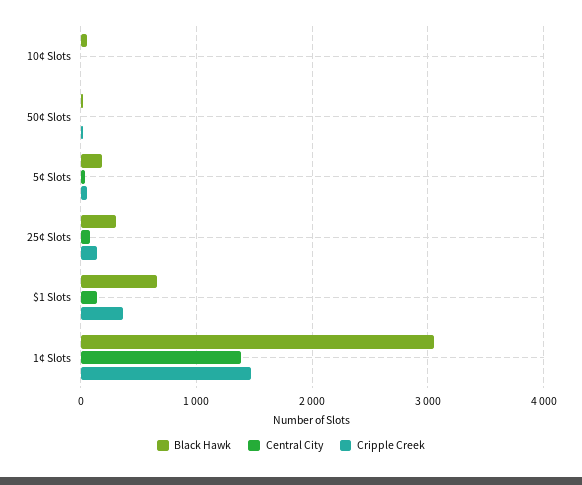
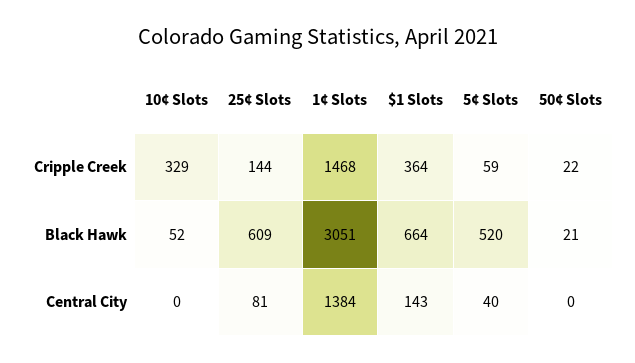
Cripple Creek, 10¢ Slots: 0 -> 329
Black Hawk, 5¢ Slots: 200 -> 520
Black Hawk, 25¢ Slots: 300 -> 609

